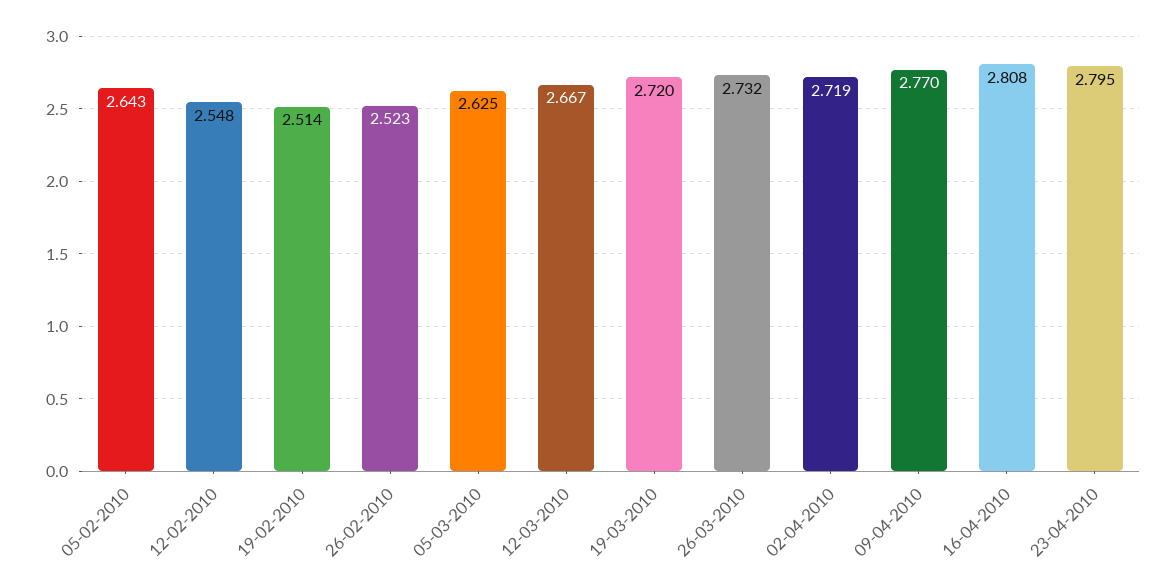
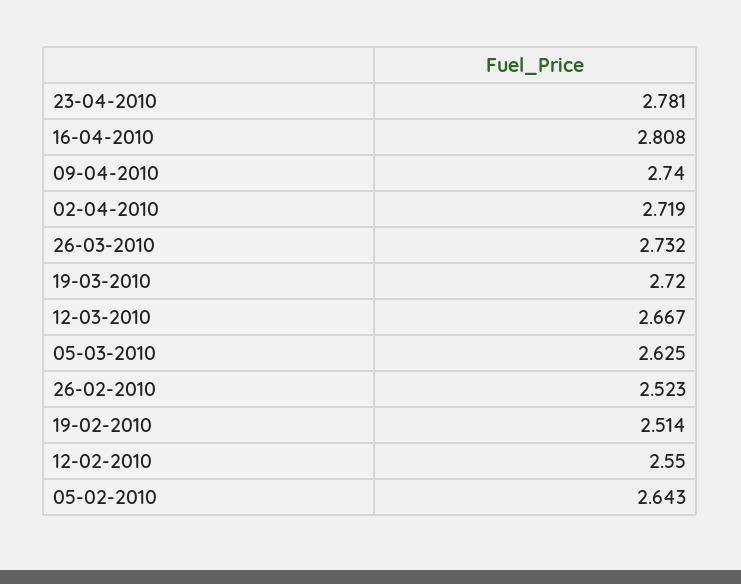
12-02-2010: 2.548 -> 2.55
09-04-2010: 2.77 -> 2.74
23-04-2010: 2.795 -> 2.781

